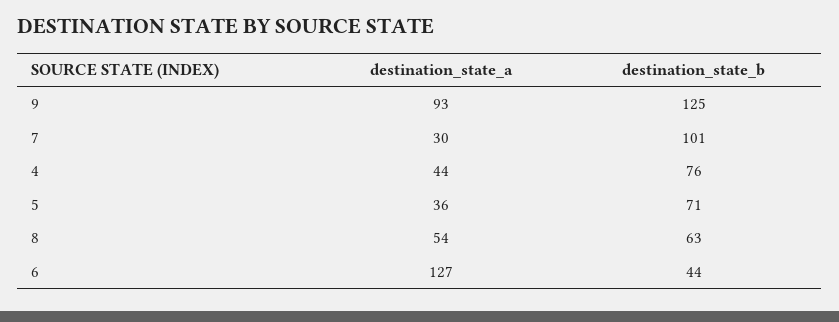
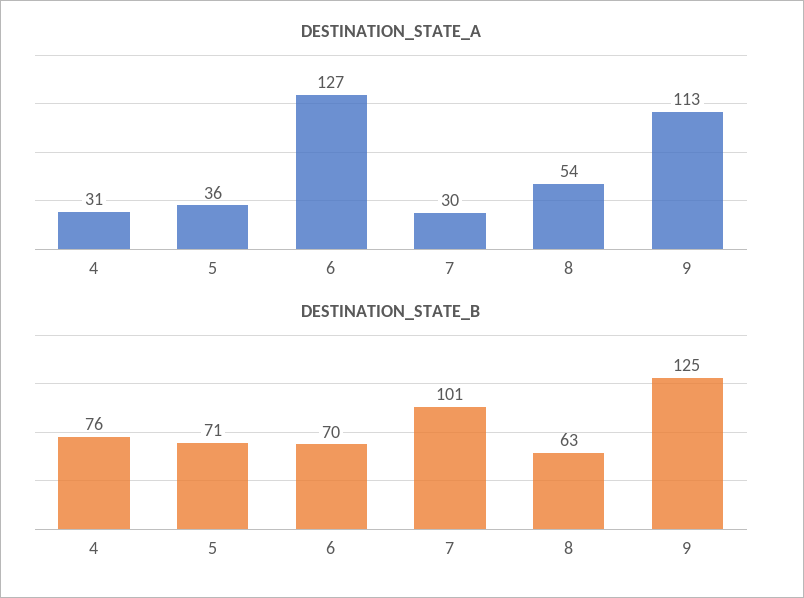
destination_state_a, 9: 93 -> 113
destination_state_a, 4: 44 -> 31
destination_state_b, 6: 44 -> 70

